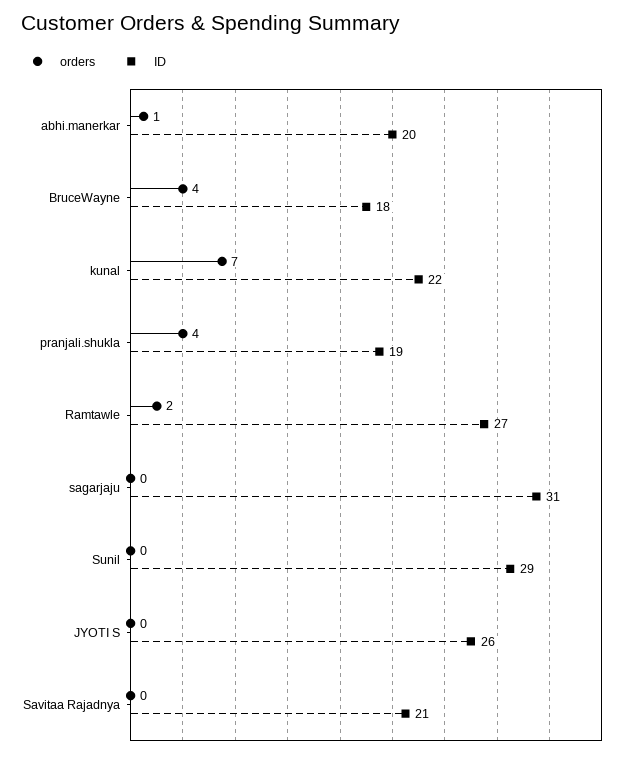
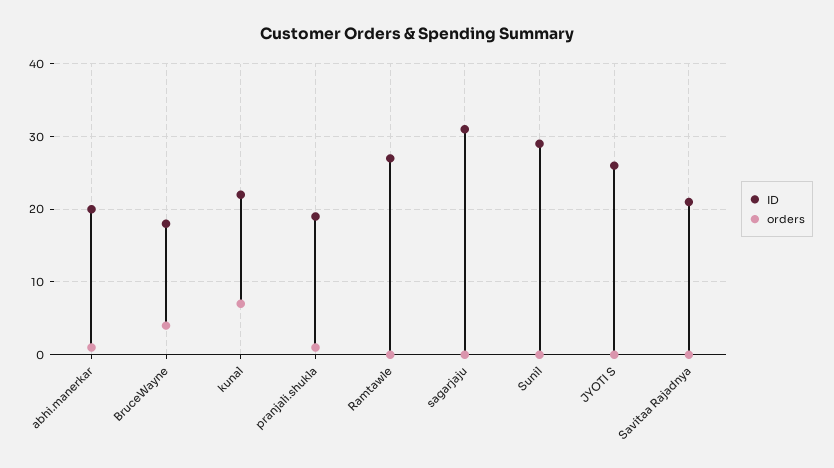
orders, pranjali.shukla: 4 -> 1
orders, Ramtawle: 2 -> 0

